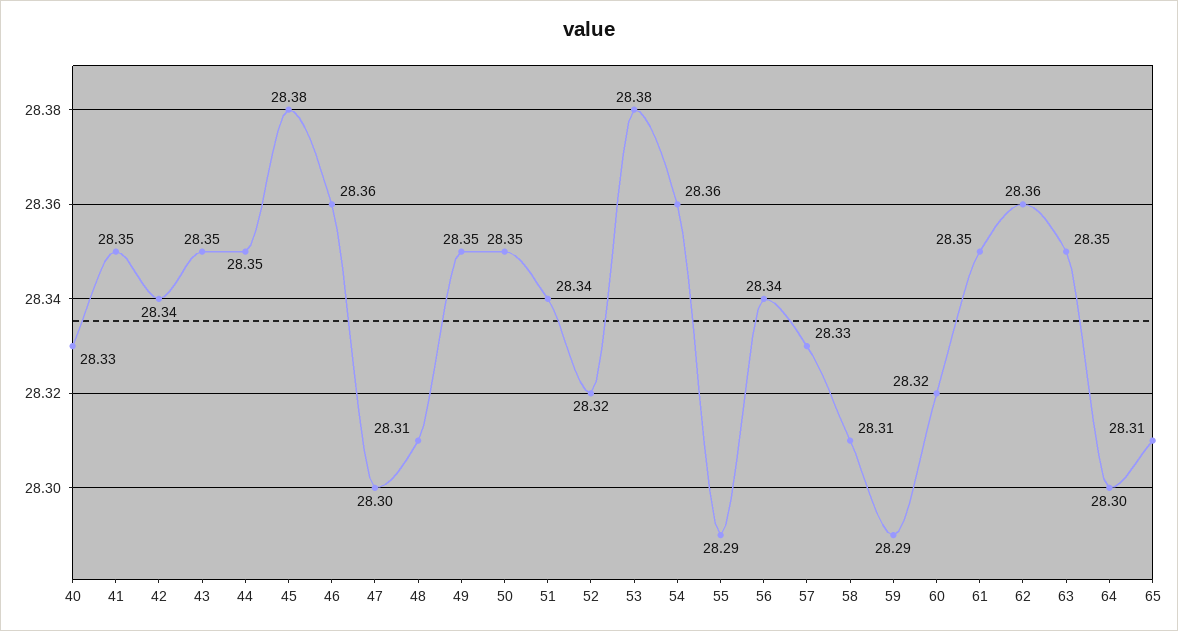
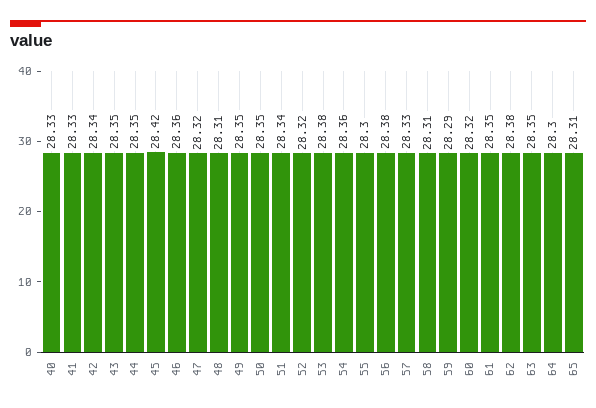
41: 28.35 -> 28.33
45: 28.38 -> 28.42
47: 28.3 -> 28.32
55: 28.29 -> 28.3
56: 28.34 -> 28.38
62: 28.36 -> 28.38

